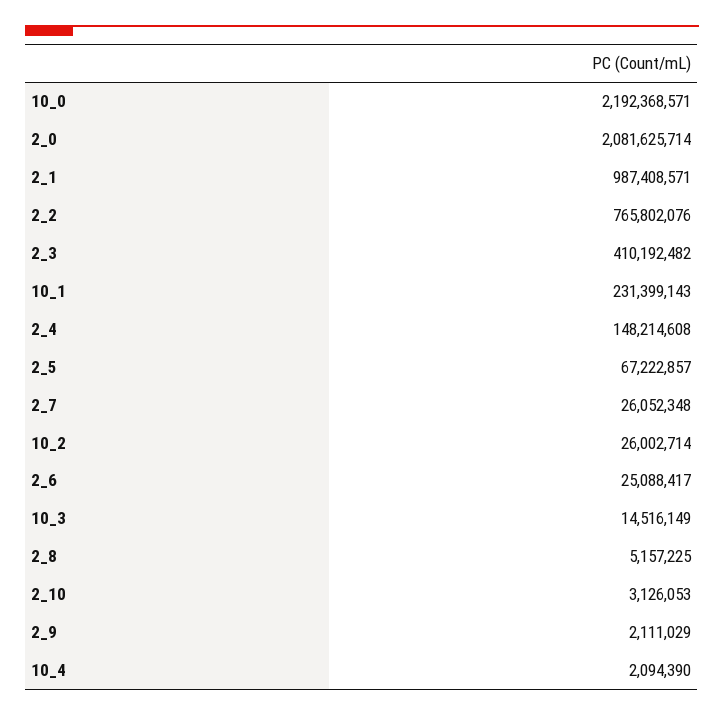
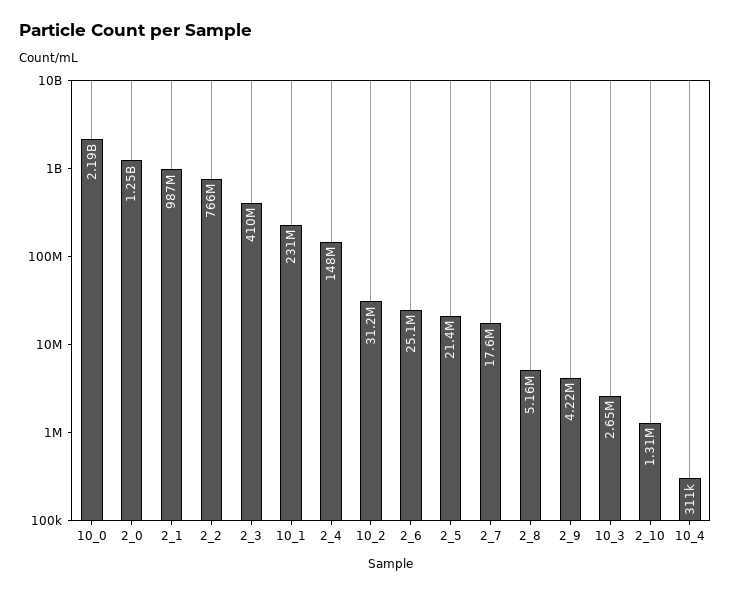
2_0: 2081625714 -> 1250000000
2_5: 67222857 -> 21400000
2_7: 26052348 -> 17600000
10_2: 26002714 -> 31200000
10_3: 14516149 -> 2650000
2_10: 3126053 -> 1310000
2_9: 2111029 -> 4220000
10_4: 2094390 -> 311000

